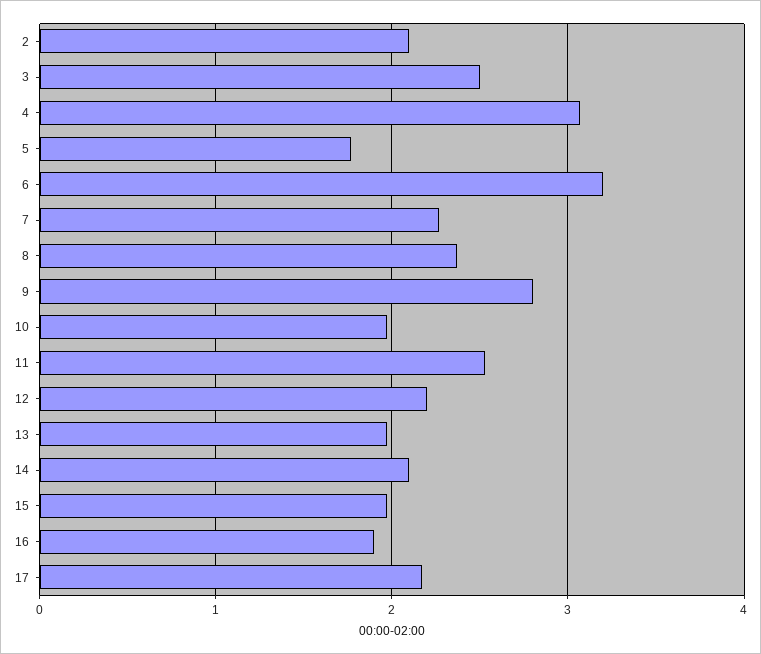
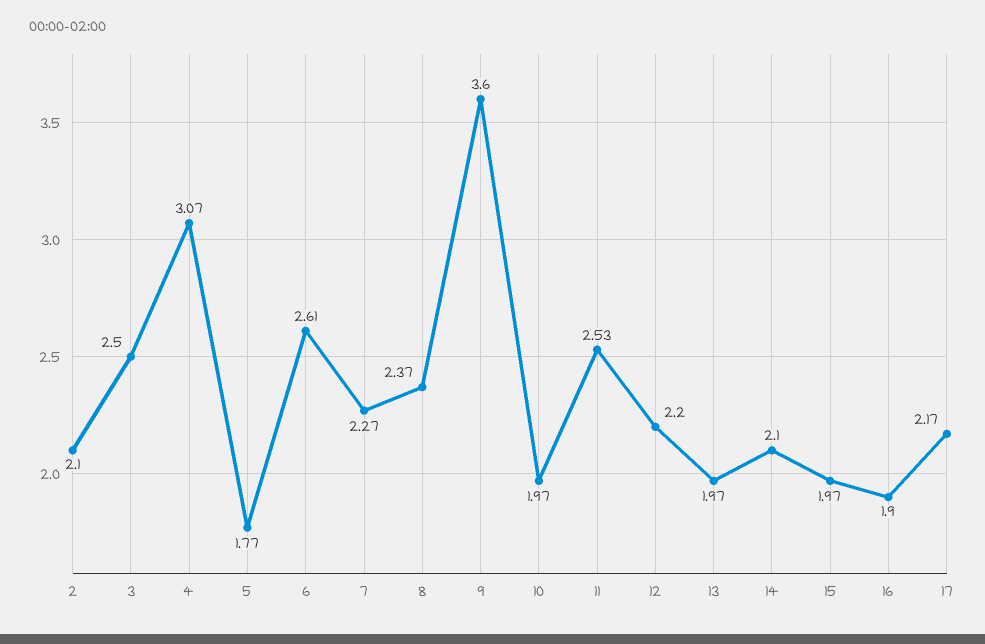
6: 3.2 -> 2.61
9: 2.8 -> 3.6

